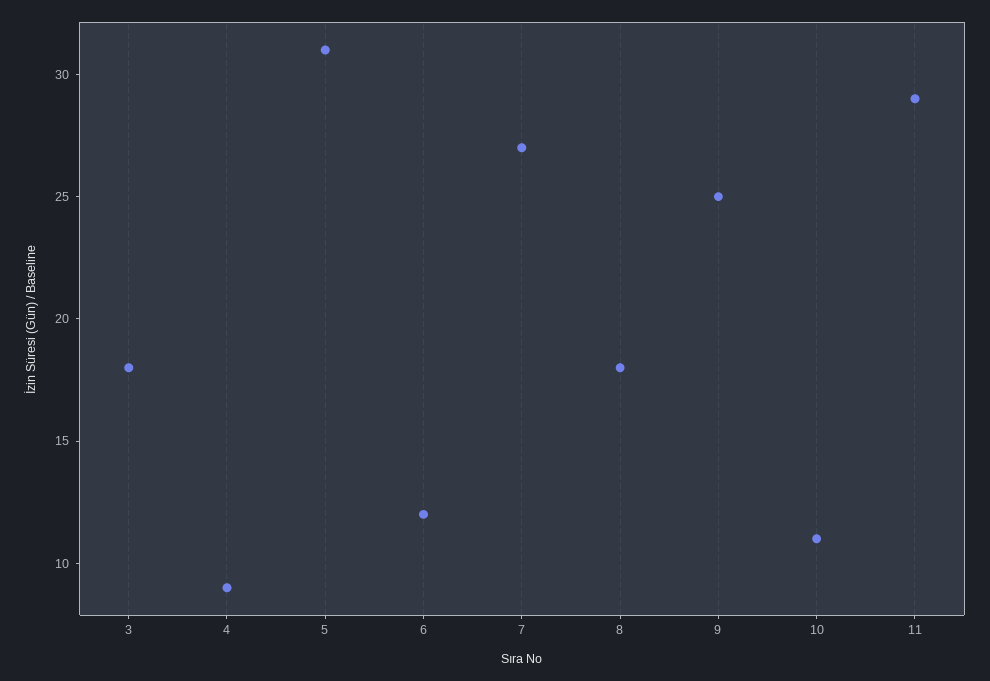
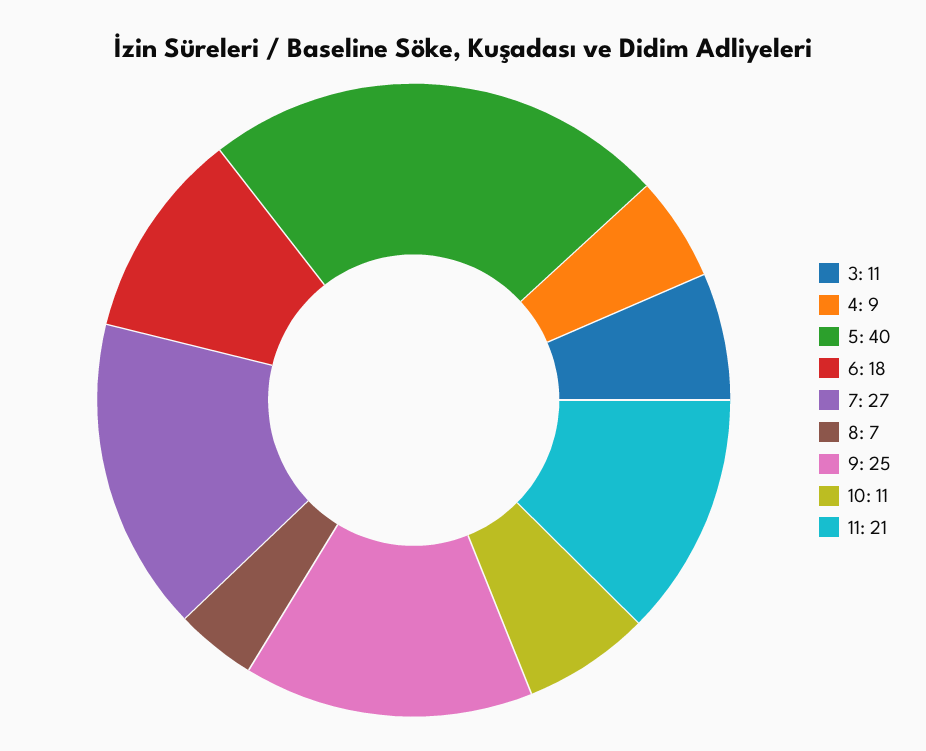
3: 18 -> 11
5: 31 -> 40
6: 12 -> 18
8: 18 -> 7
11: 29 -> 21

